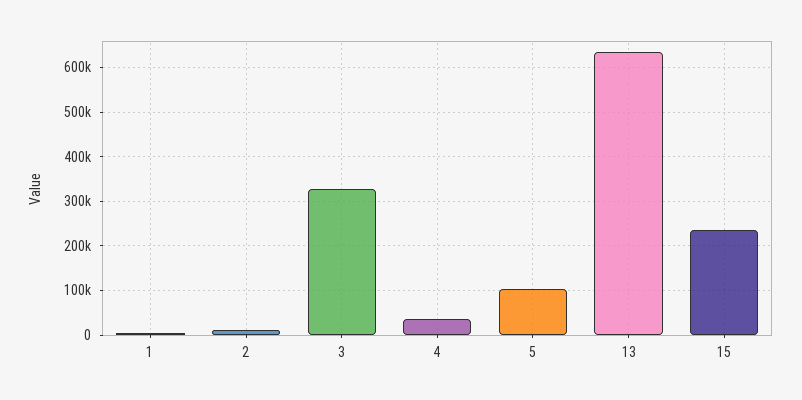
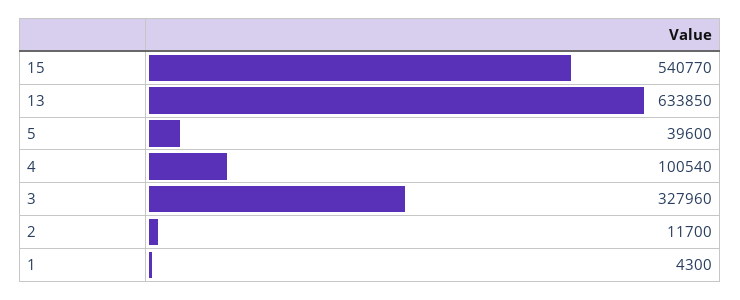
4: 40000 -> 100540
5: 100000 -> 39600
15: 240000 -> 540770

